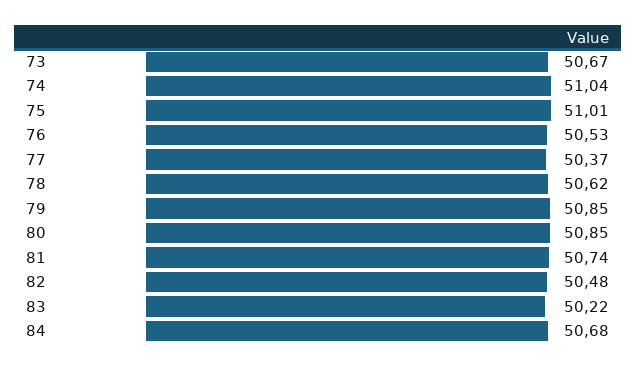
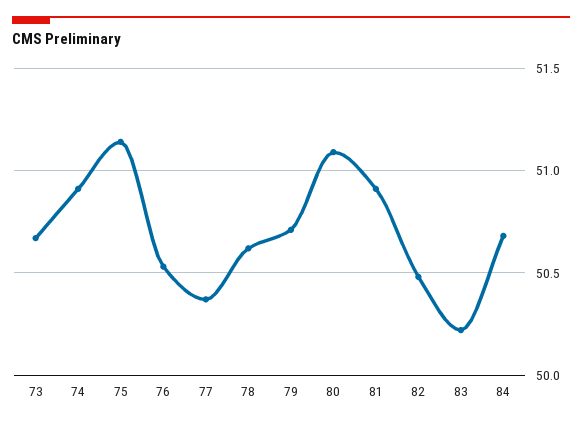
74: 51.04 -> 50.9
75: 51.01 -> 51.15
79: 50.85 -> 50.7
80: 50.85 -> 51.1
81: 50.74 -> 50.9

